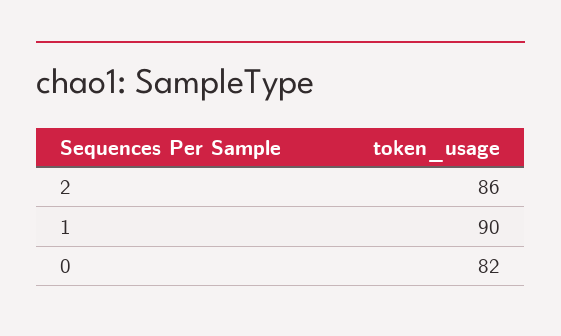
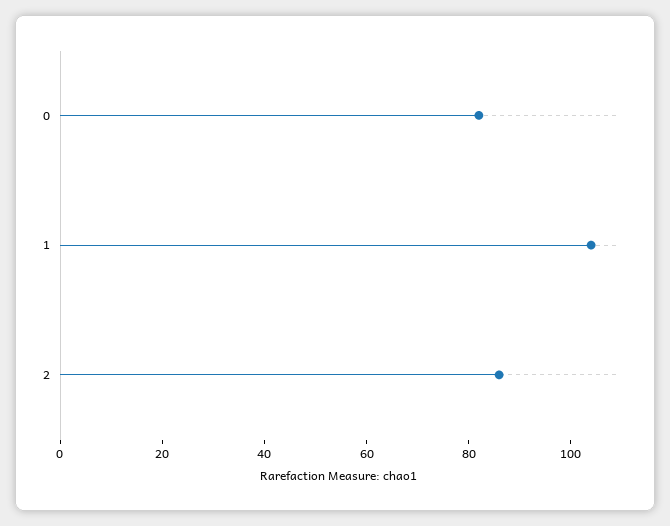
1: 90 -> 105

